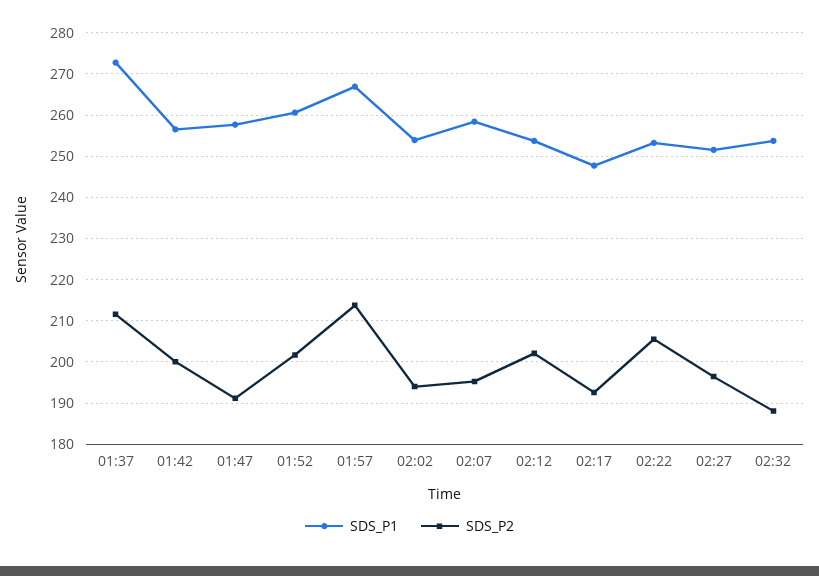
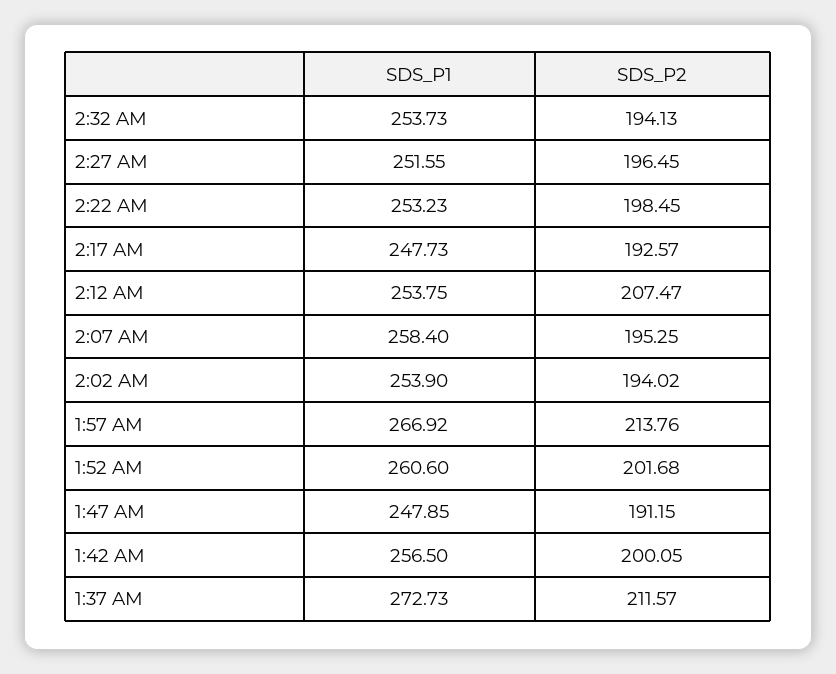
SDS_P1, 01:47: 258 -> 247.85
SDS_P2, 02:12: 202 -> 207.47
SDS_P2, 02:22: 206 -> 198.45
SDS_P2, 02:32: 188 -> 194.13

